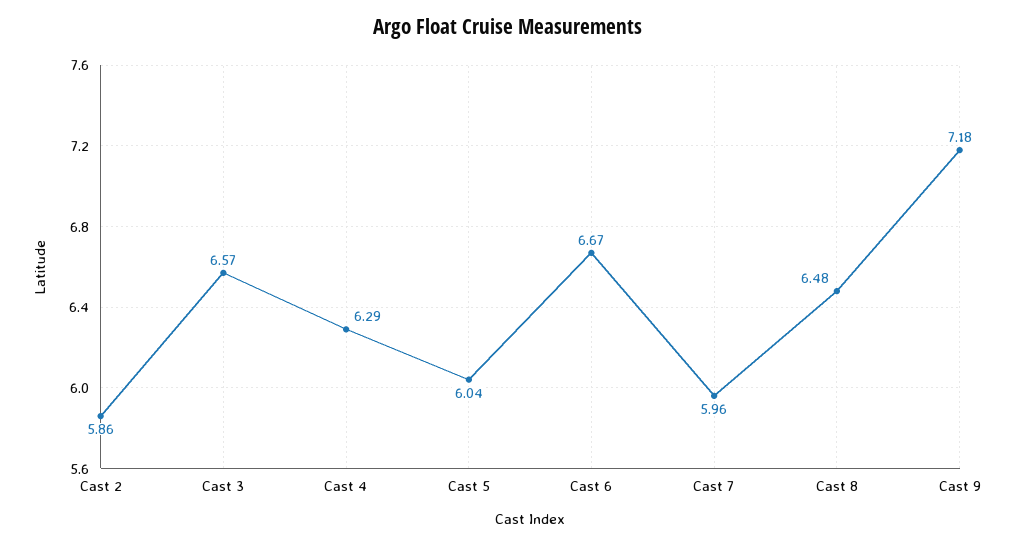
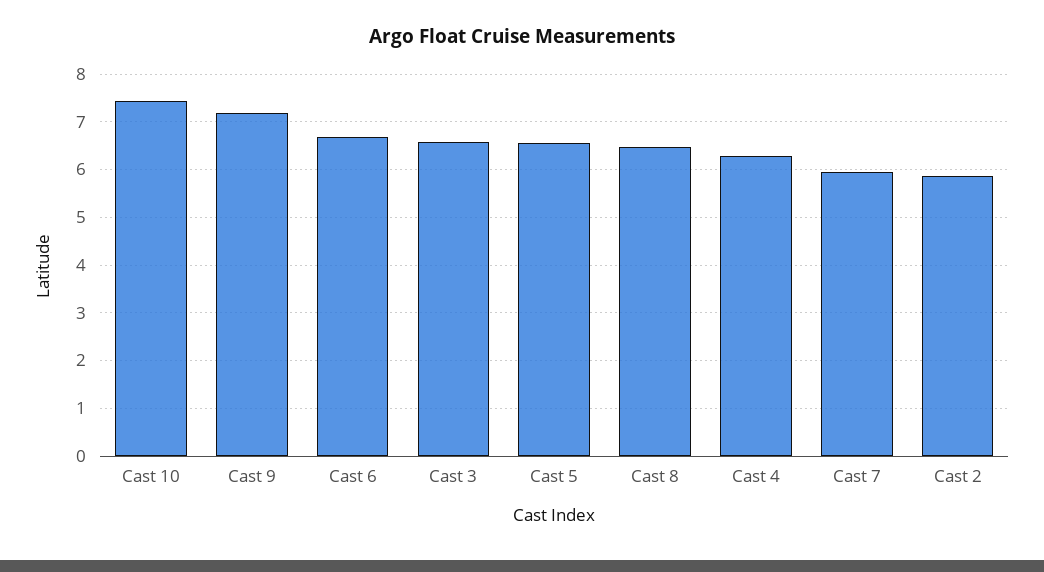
Cast 5: 6.04 -> 6.6
Cast 10: none -> 7.4

